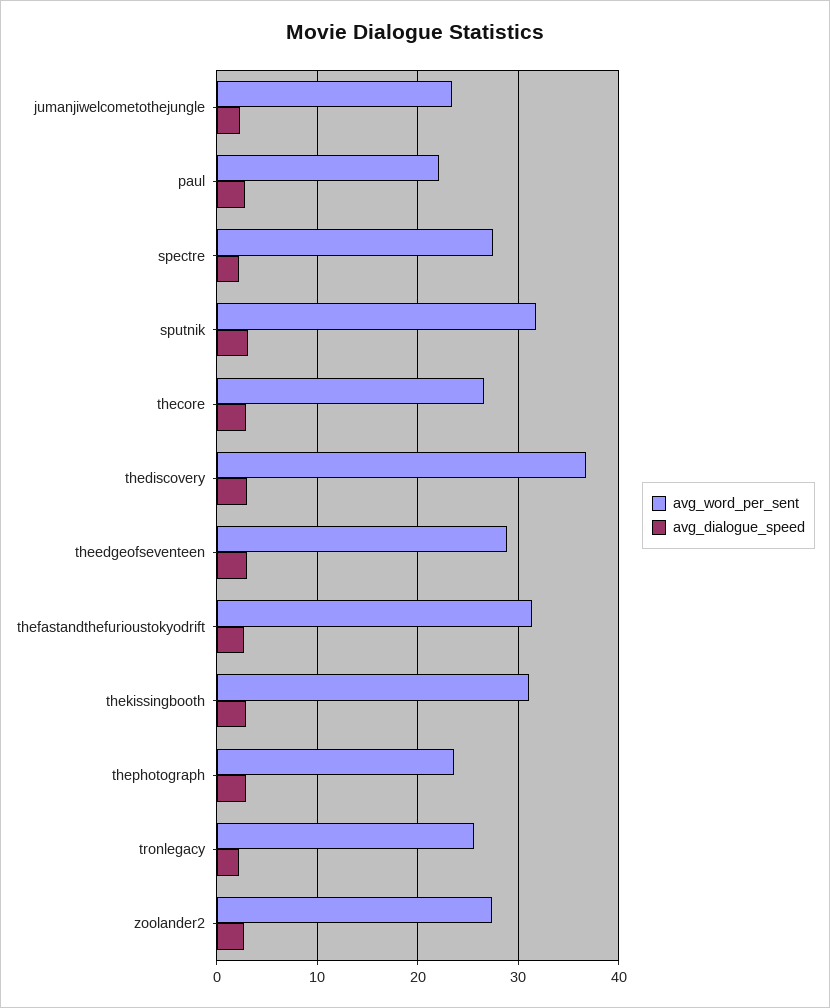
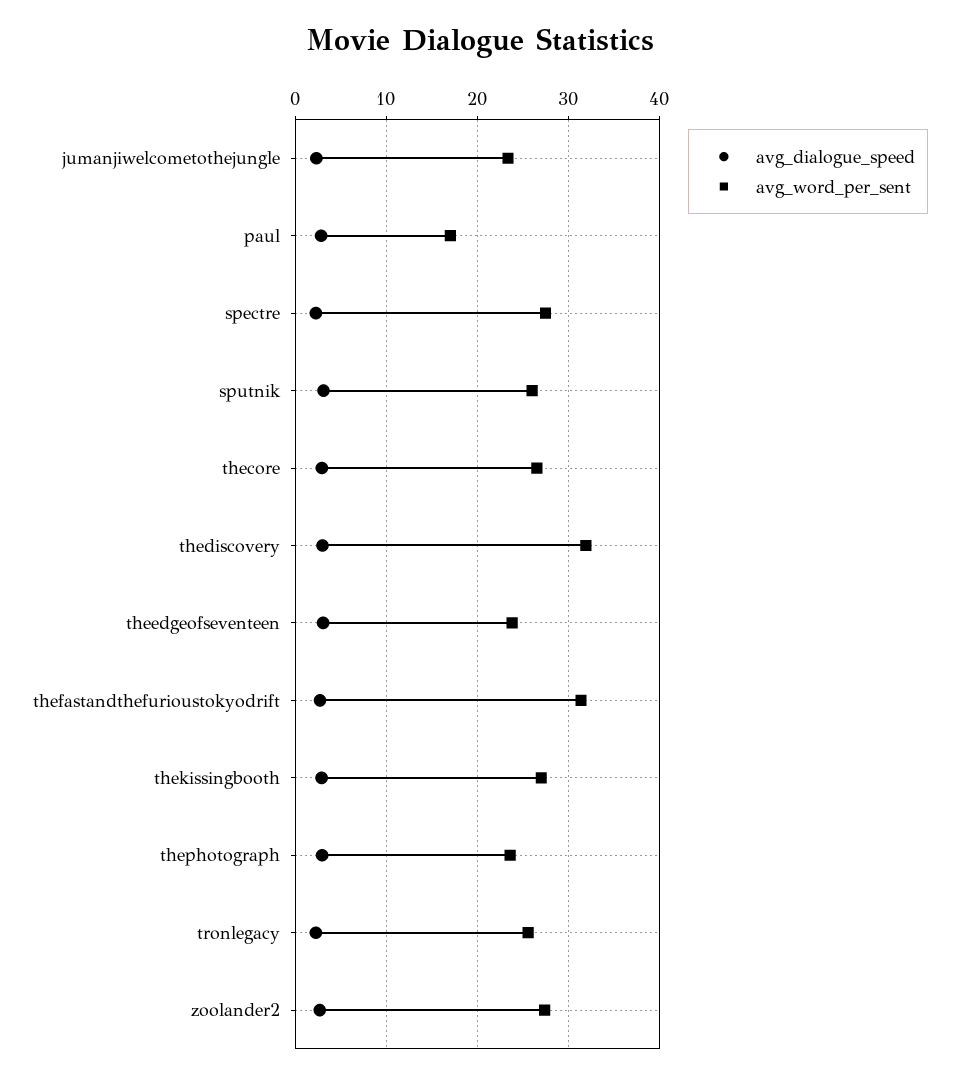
avg_word_per_sent, paul: 22 -> 17
avg_word_per_sent, sputnik: 32 -> 26
avg_word_per_sent, thediscovery: 37 -> 32
avg_word_per_sent, theedgeofseventeen: 29 -> 24
avg_word_per_sent, thekissingbooth: 31 -> 27

